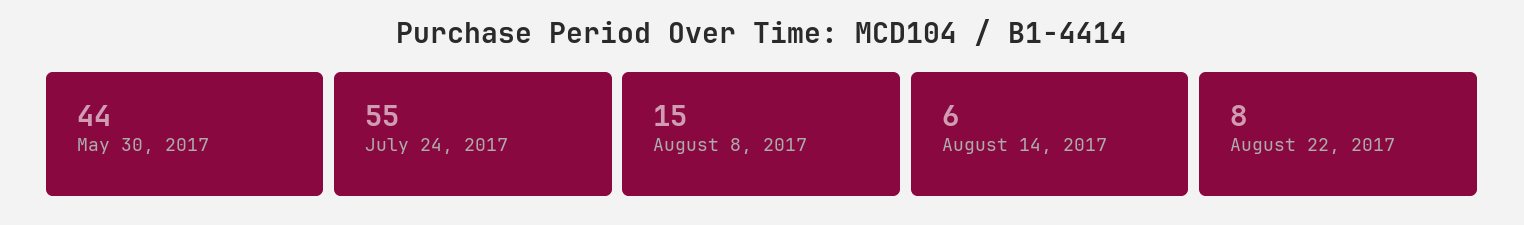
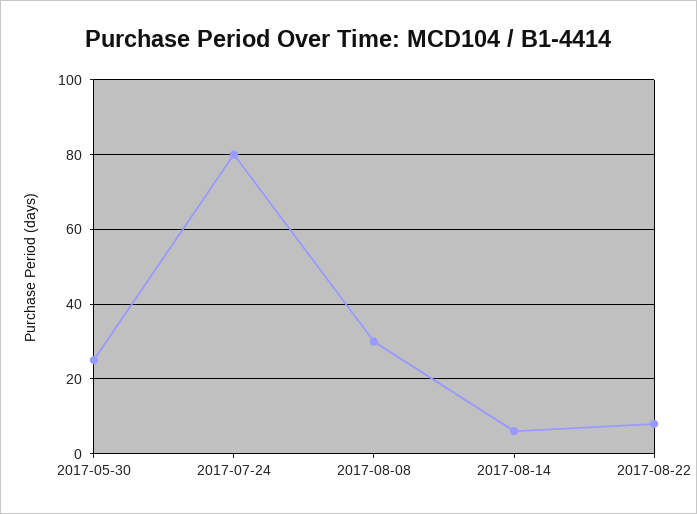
May 30, 2017: 44 -> 25
July 24, 2017: 55 -> 80
August 8, 2017: 15 -> 30

